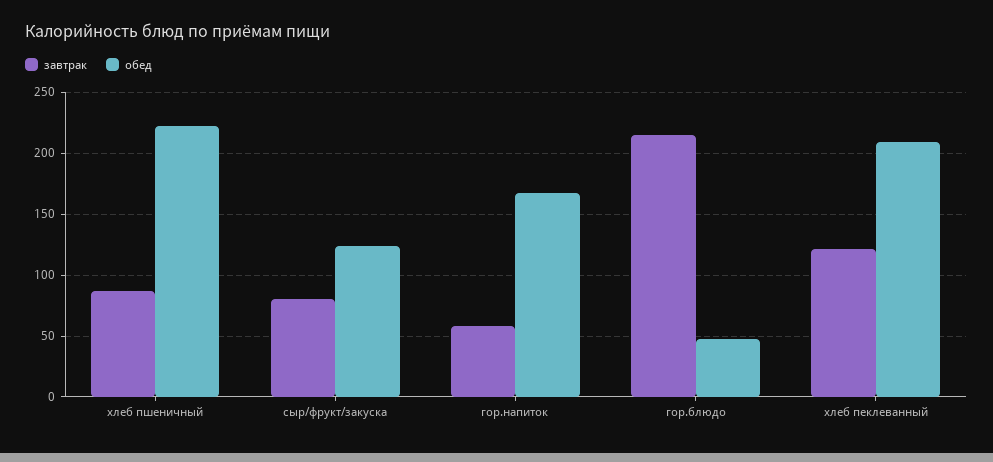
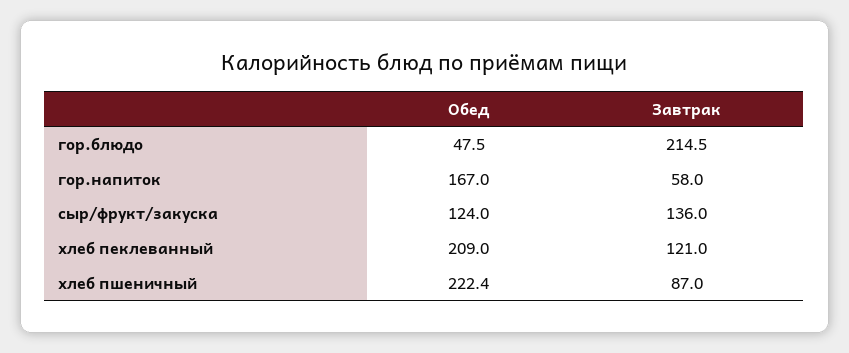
завтрак, сыр/фрукт/закуска: 80 -> 136

